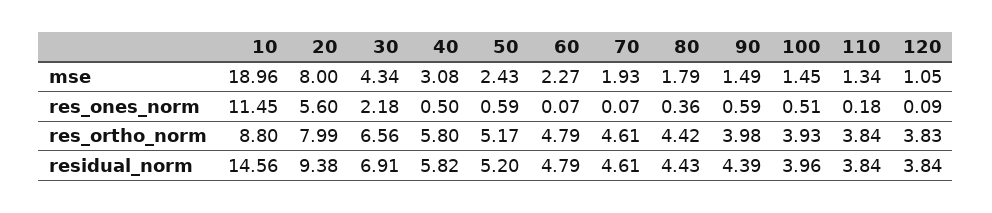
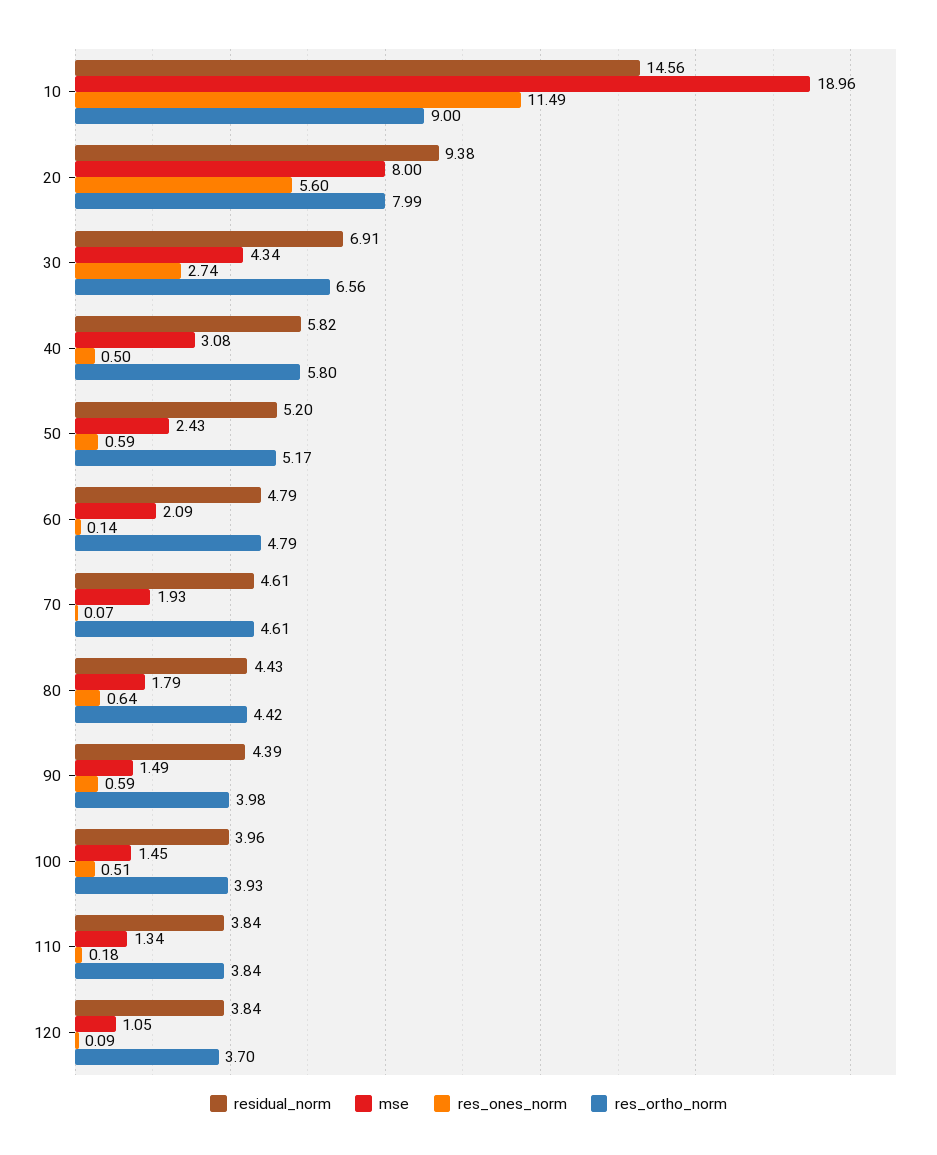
mse, 60: 2.27 -> 2.09
res_ones_norm, 10: 11.45 -> 11.49
res_ones_norm, 30: 2.18 -> 2.74
res_ones_norm, 60: 0.07 -> 0.14
res_ones_norm, 80: 0.36 -> 0.64
res_ortho_norm, 10: 8.8 -> 9
res_ortho_norm, 120: 3.83 -> 3.7

